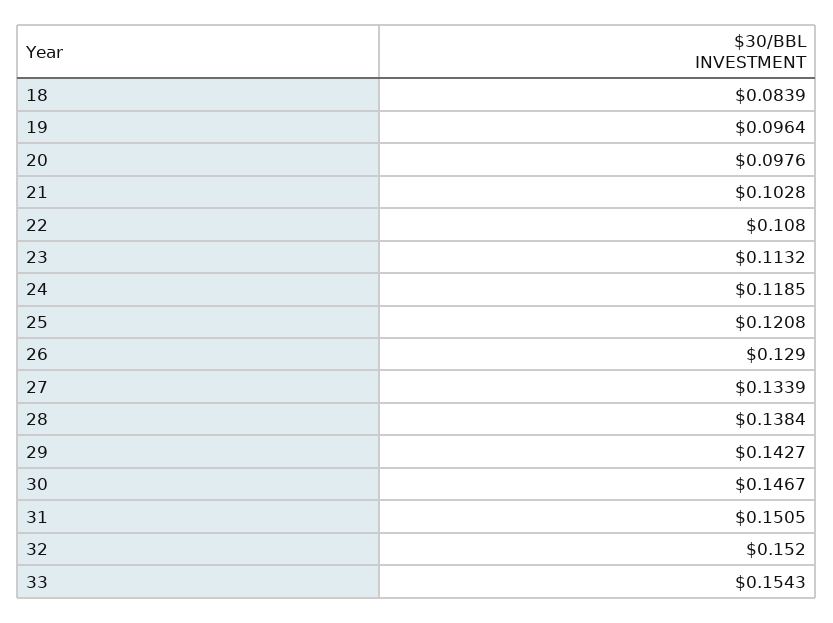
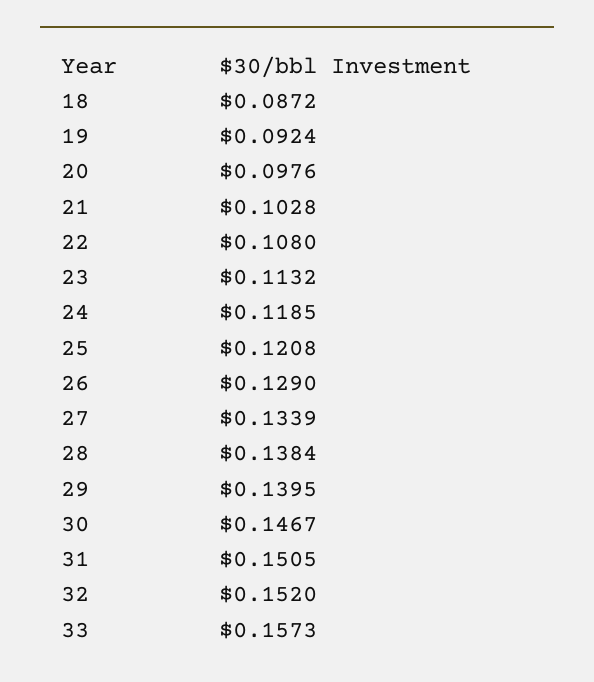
18: 0.0839 -> 0.0872
19: 0.0964 -> 0.0924
29: 0.1427 -> 0.1395
33: 0.1543 -> 0.1573

